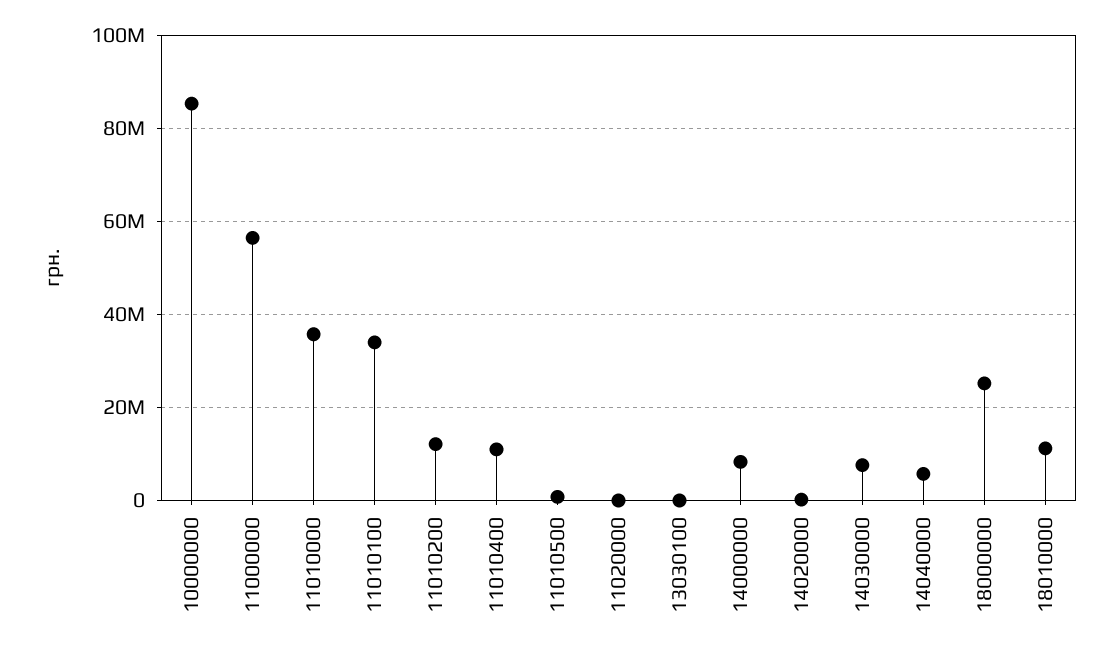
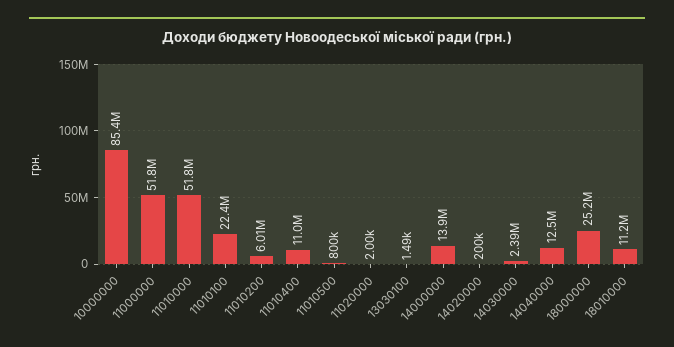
11000000: 56000000 -> 51800000
11010000: 36000000 -> 51800000
11010100: 34000000 -> 22400000
11010200: 12000000 -> 6010000
14000000: 8000000 -> 13900000
14030000: 8000000 -> 2390000
14040000: 6000000 -> 12500000

